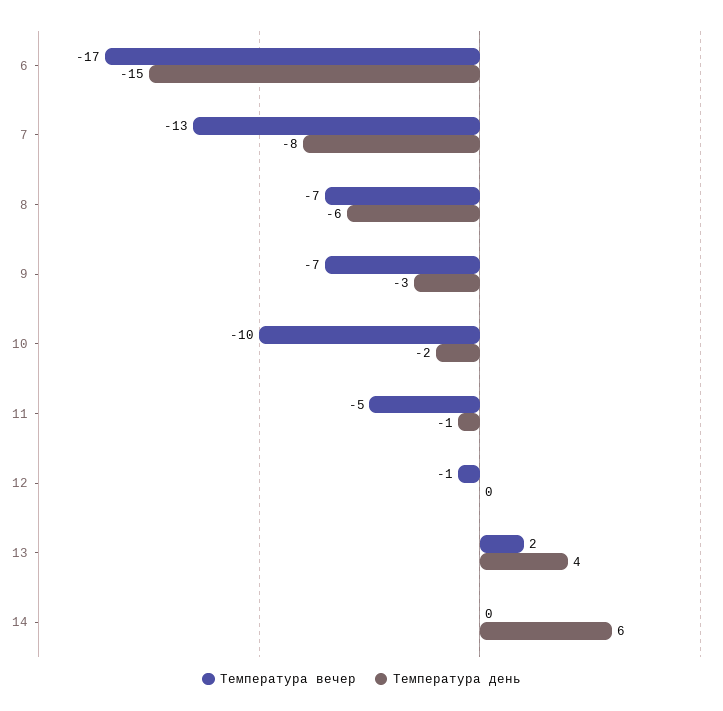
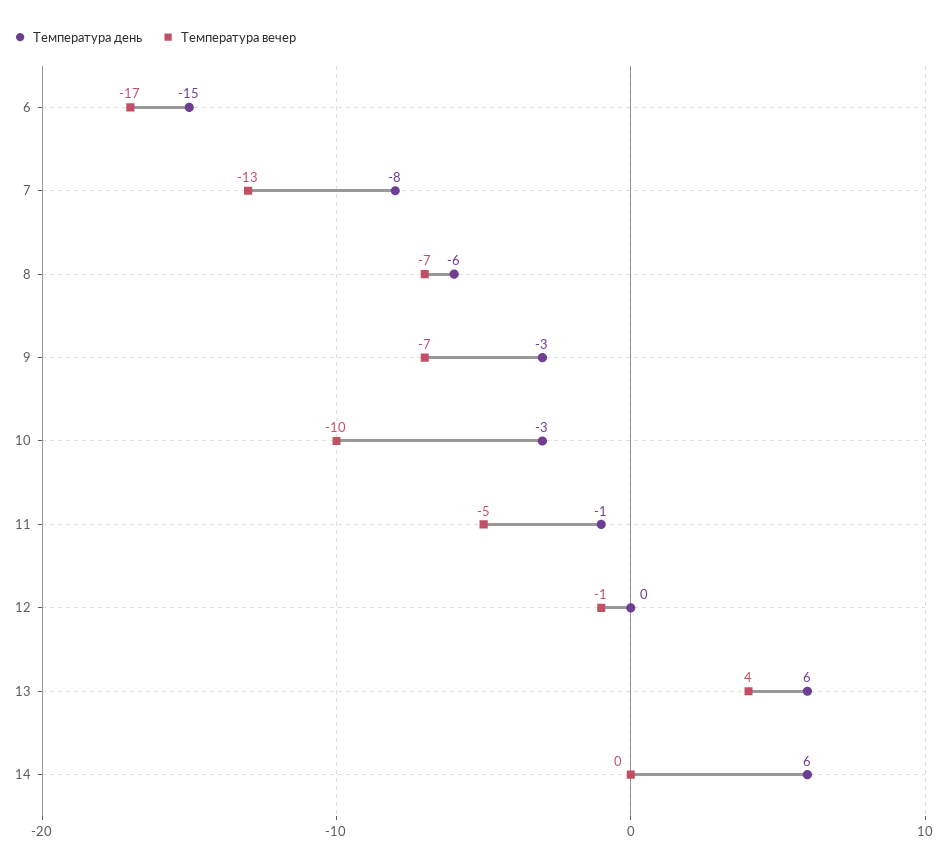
Температура день, 10: -2 -> -3
Температура вечер, 13: 2 -> 4
Температура день, 13: 4 -> 6

